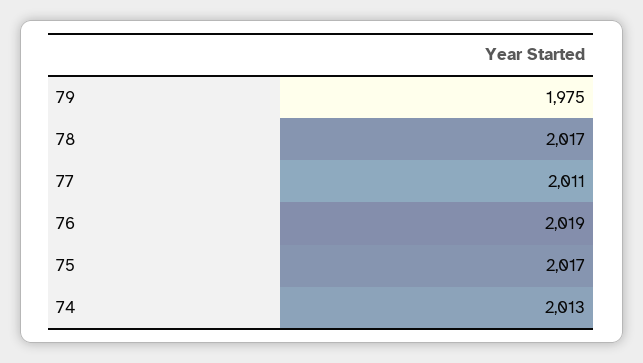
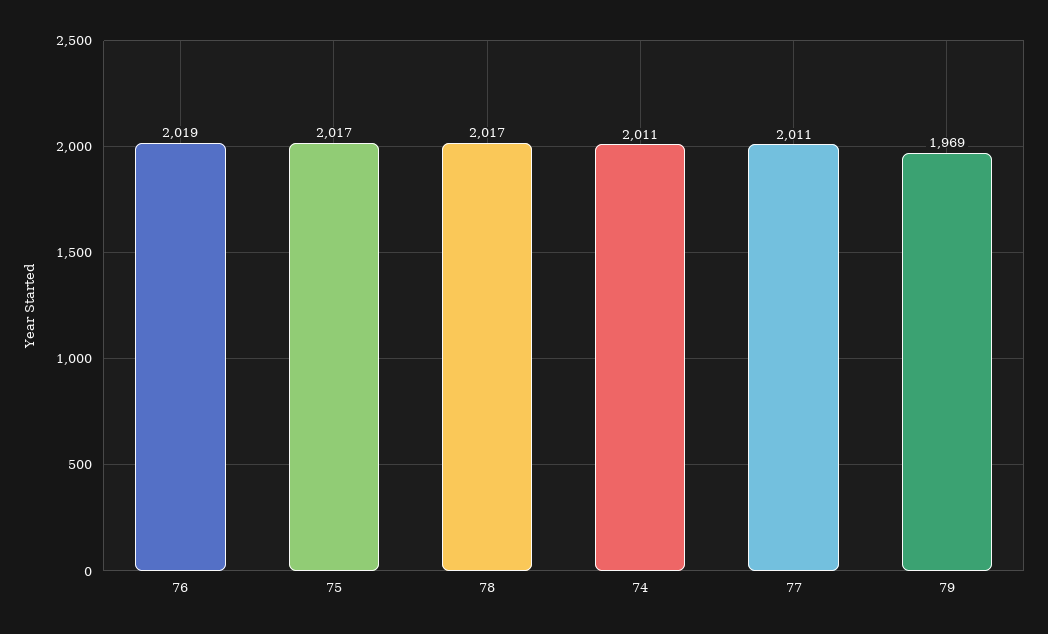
79: 1975 -> 1969
74: 2013 -> 2011

